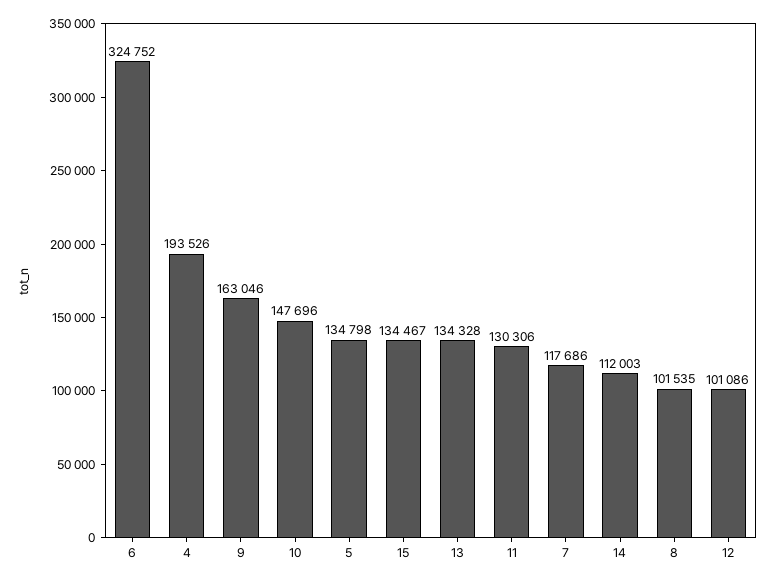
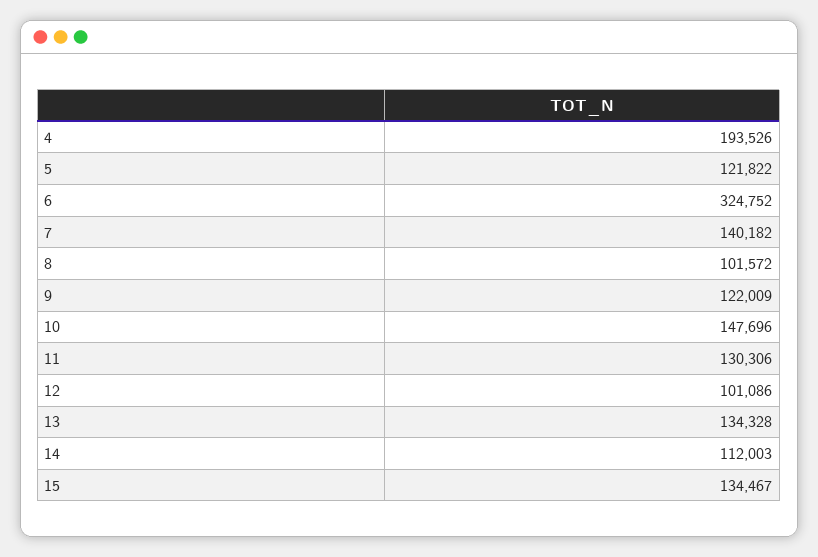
9: 163046 -> 122009
5: 134798 -> 121822
7: 117686 -> 140182
8: 101535 -> 101572

